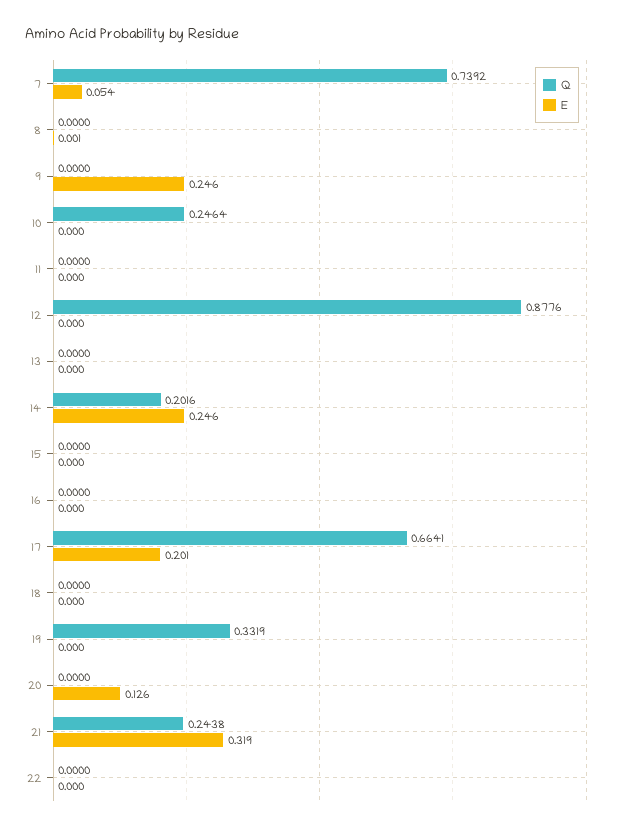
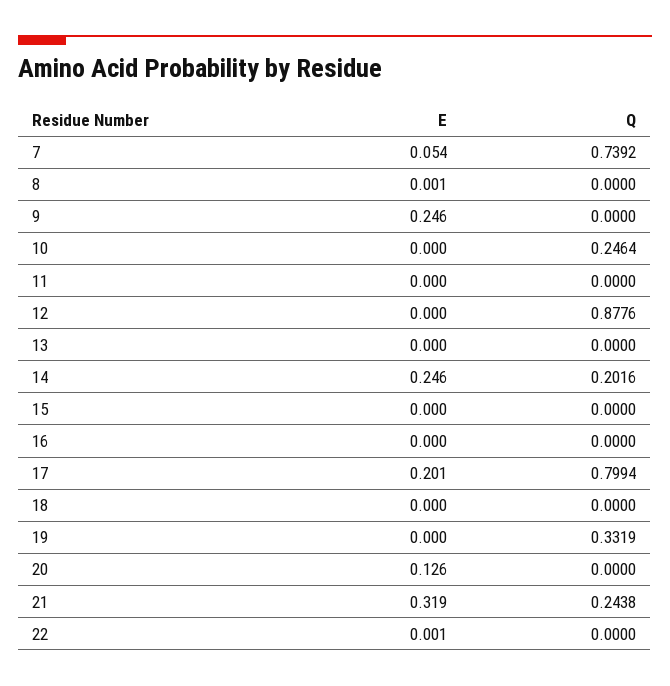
Q, 17: 0.6641 -> 0.7994
E, 22: 0 -> 0.001

